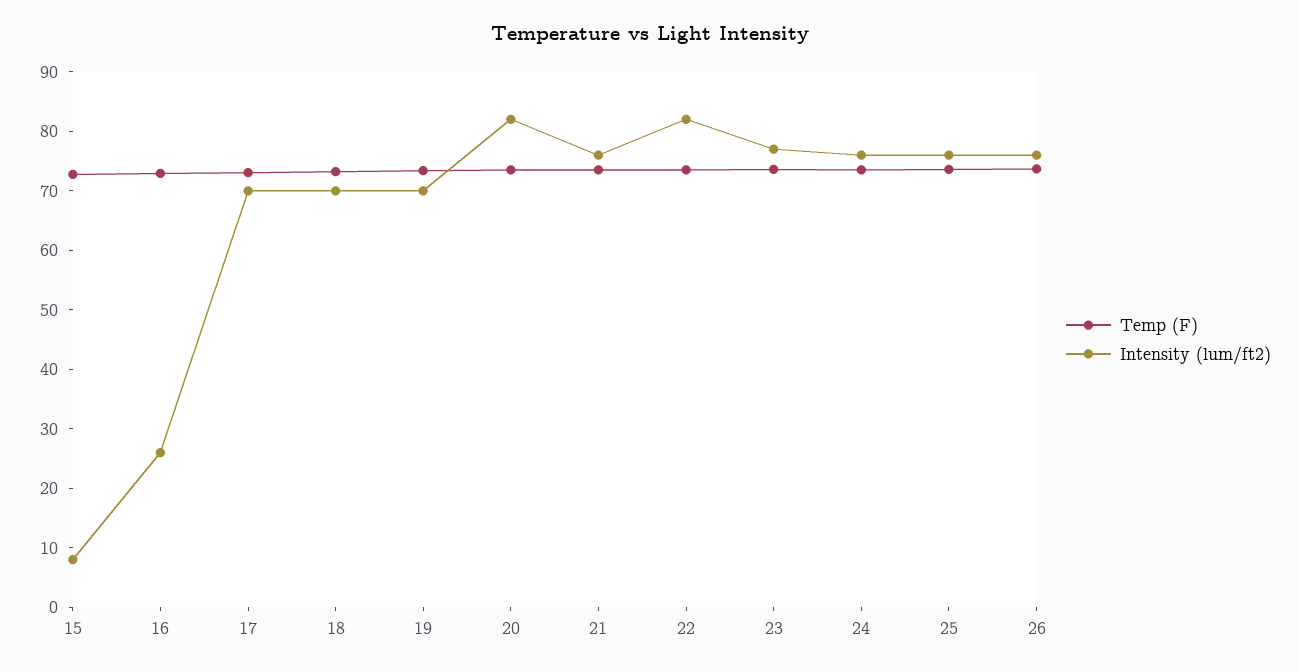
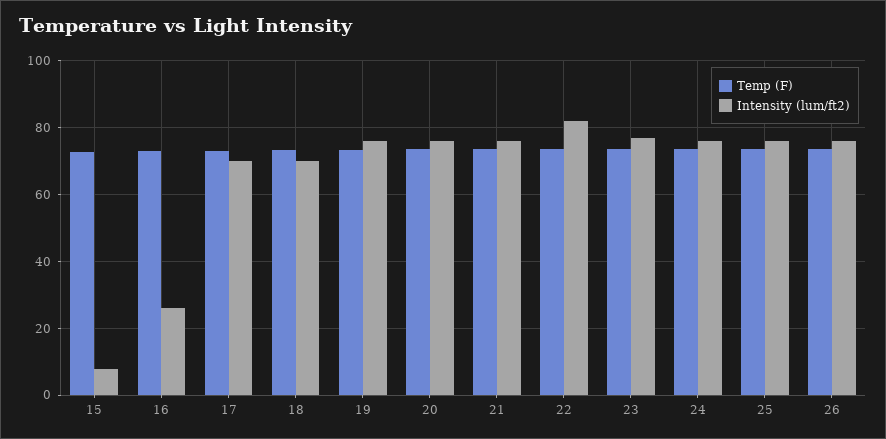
Intensity (lum/ft2), 19: 70 -> 76
Intensity (lum/ft2), 20: 82 -> 76

